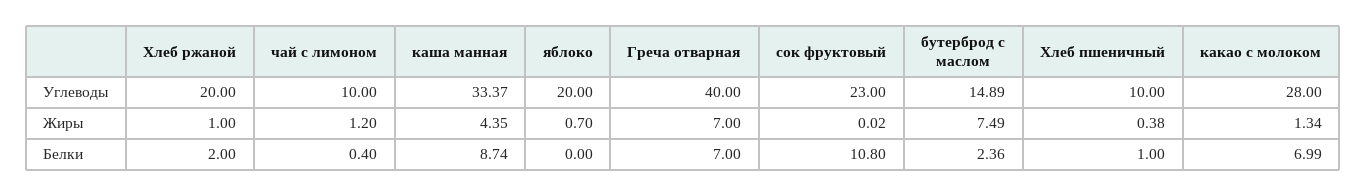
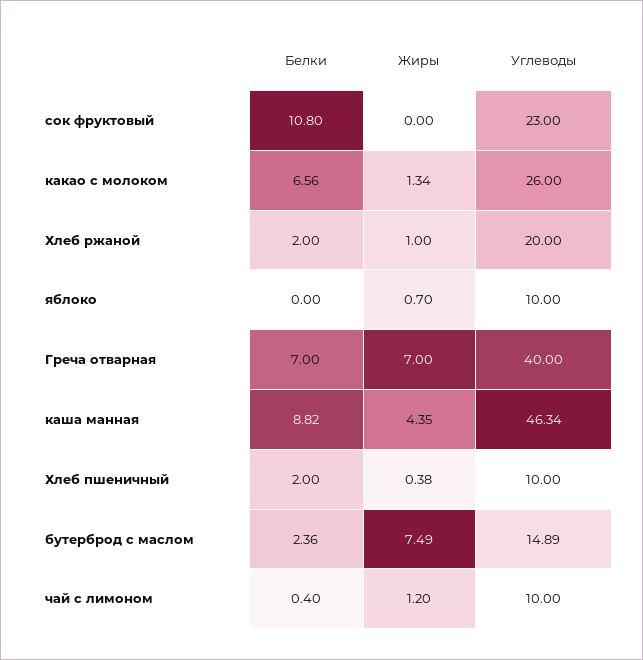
каша манная, Углеводы: 33.37 -> 46.34
яблоко, Углеводы: 20 -> 10
какао с молоком, Углеводы: 28 -> 26
сок фруктовый, Жиры: 0.02 -> 0
каша манная, Белки: 8.74 -> 8.82
Хлеб пшеничный, Белки: 1 -> 2
какао с молоком, Белки: 6.99 -> 6.56

